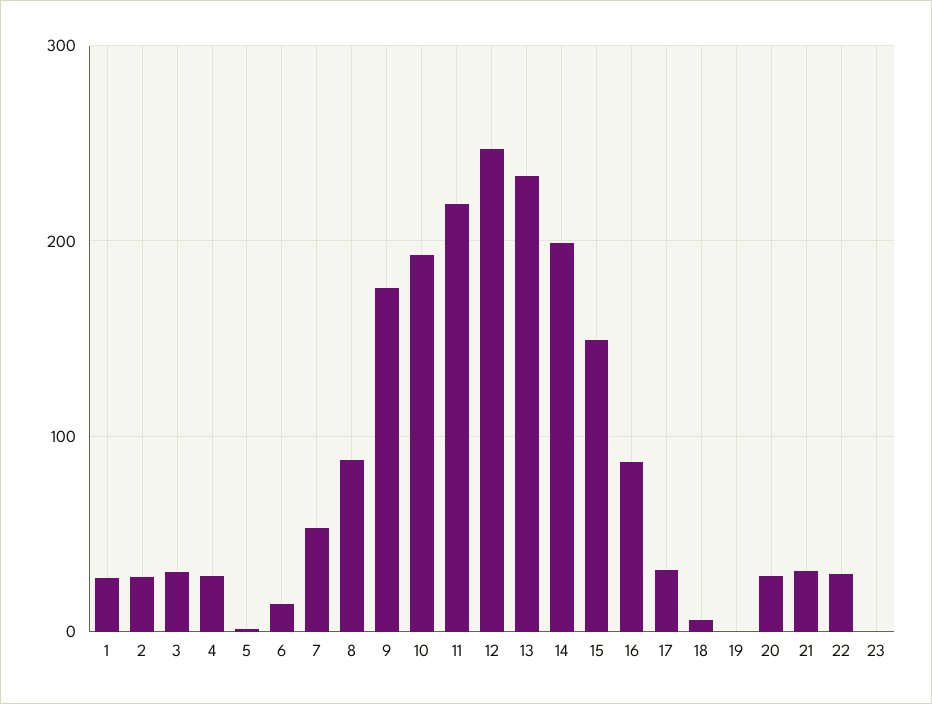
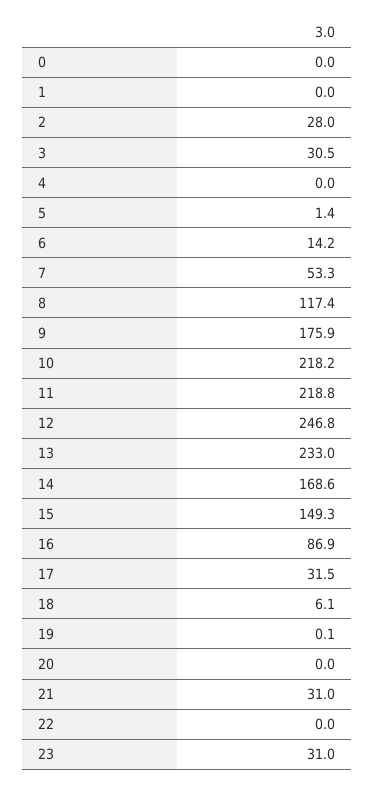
1: 30 -> 0
4: 30 -> 0
8: 90 -> 117.4
10: 190 -> 218.2
14: 200 -> 168.6
20: 30 -> 0
22: 30 -> 0
23: 0 -> 31
0: none -> 0

